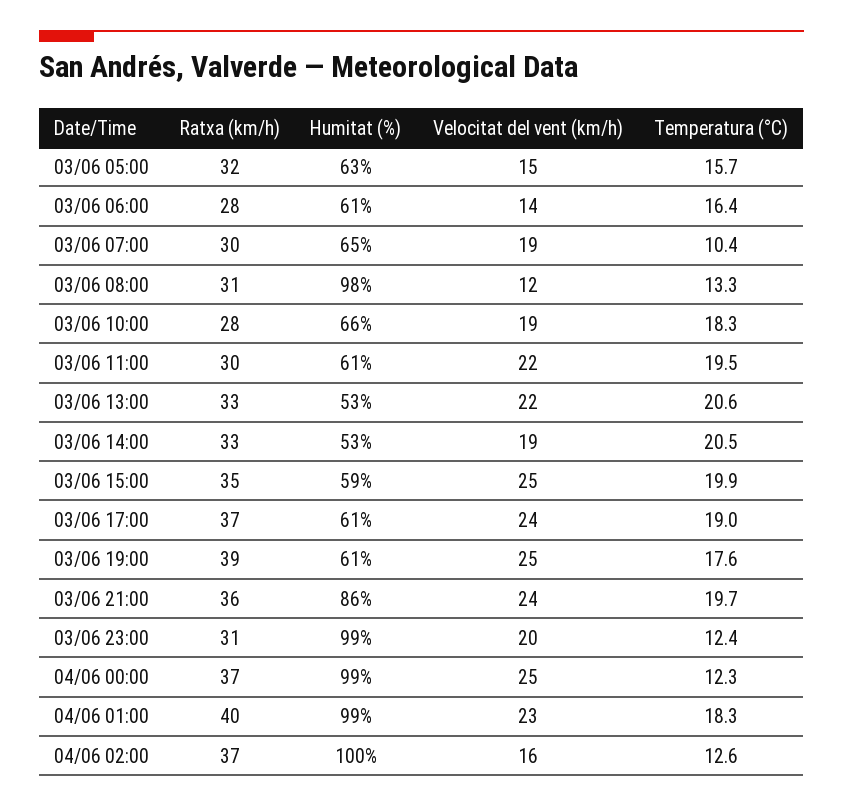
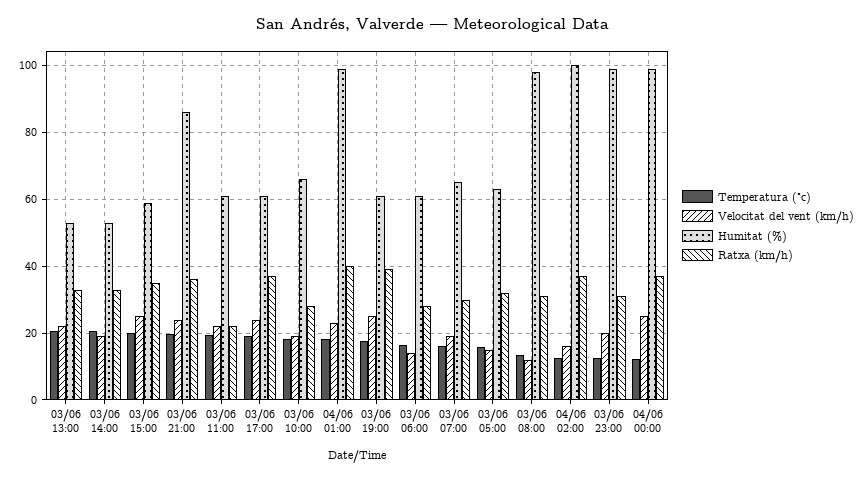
Temperatura (°C), 03/06 07:00: 10.4 -> 16
Ratxa (km/h), 03/06 11:00: 30 -> 22

